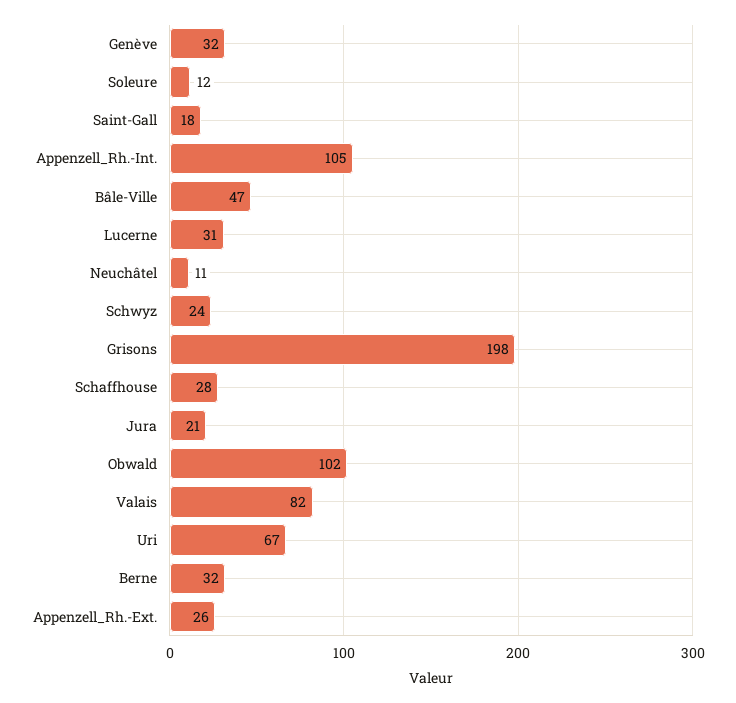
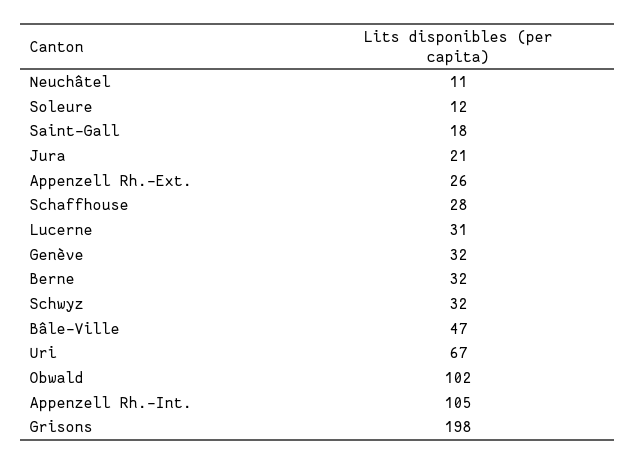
Schwyz: 24 -> 32
Valais: 82 -> none

